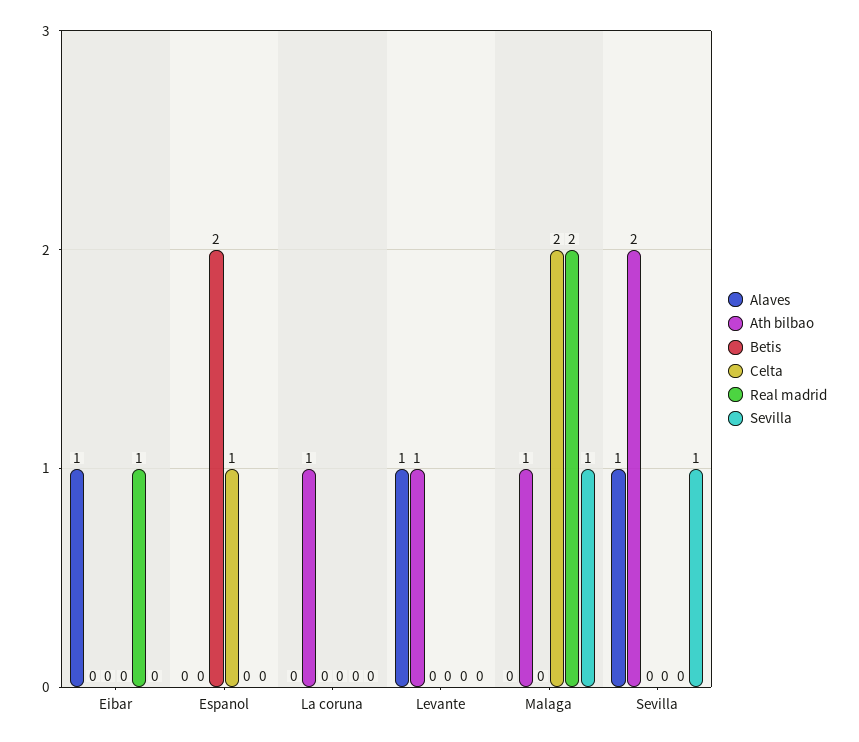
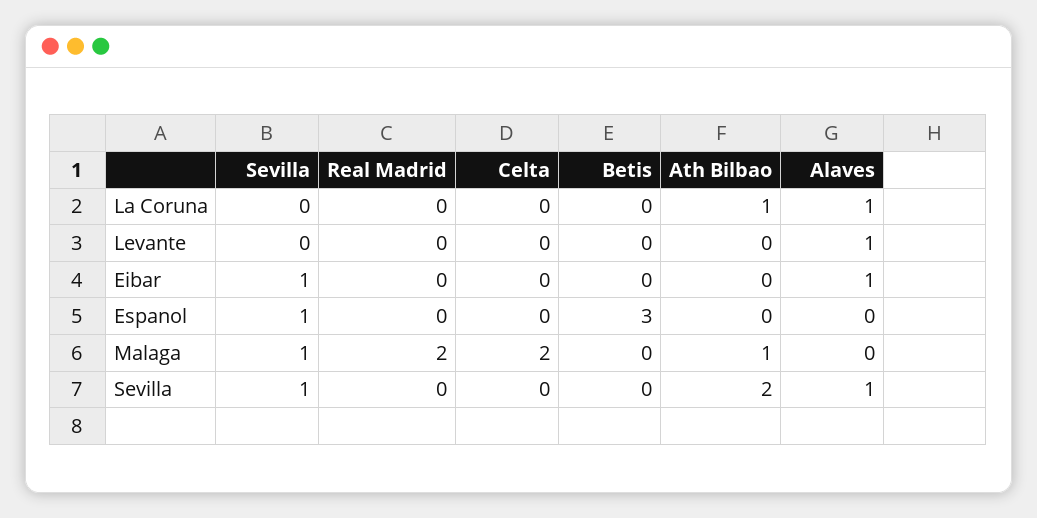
Real madrid, Eibar: 1 -> 0
Sevilla, Eibar: 0 -> 1
Betis, Espanol: 2 -> 3
Celta, Espanol: 1 -> 0
Sevilla, Espanol: 0 -> 1
Alaves, La coruna: 0 -> 1
Ath bilbao, Levante: 1 -> 0

